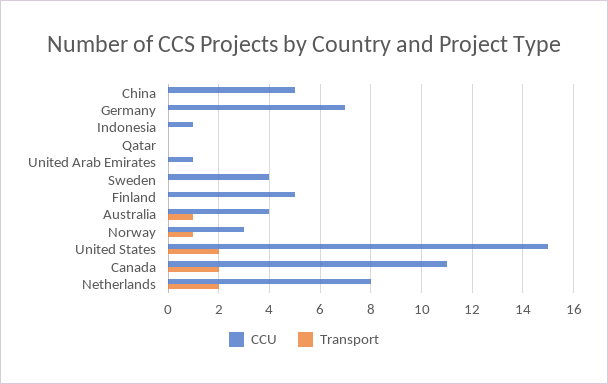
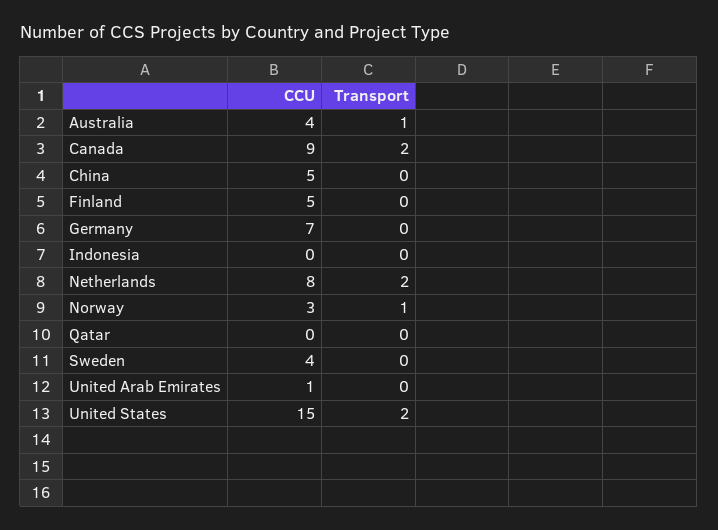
CCU, Indonesia: 1 -> 0
CCU, Canada: 11 -> 9

